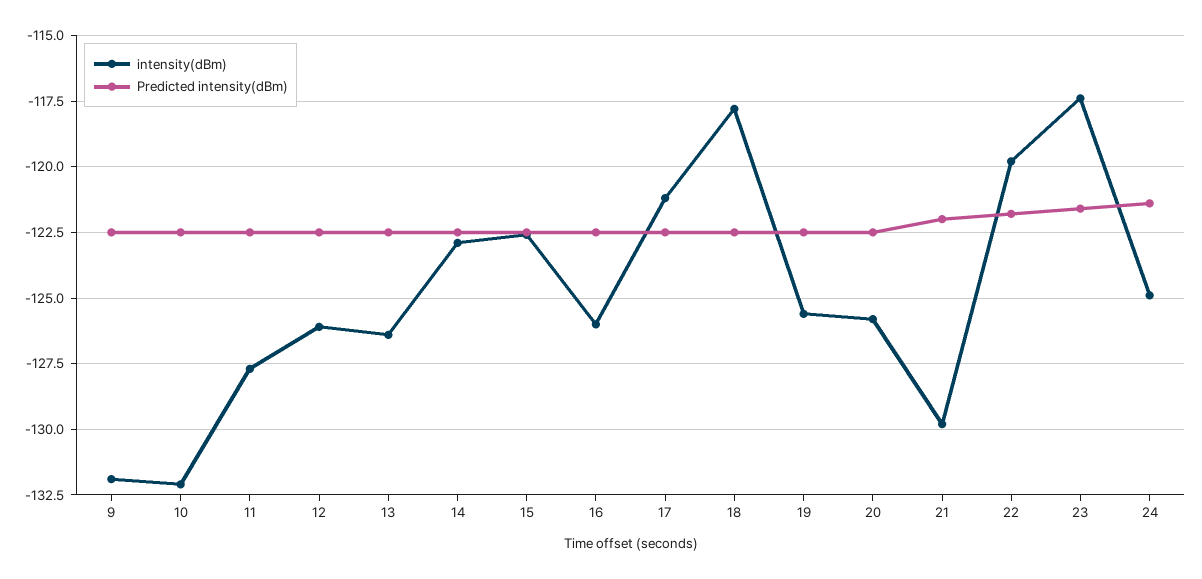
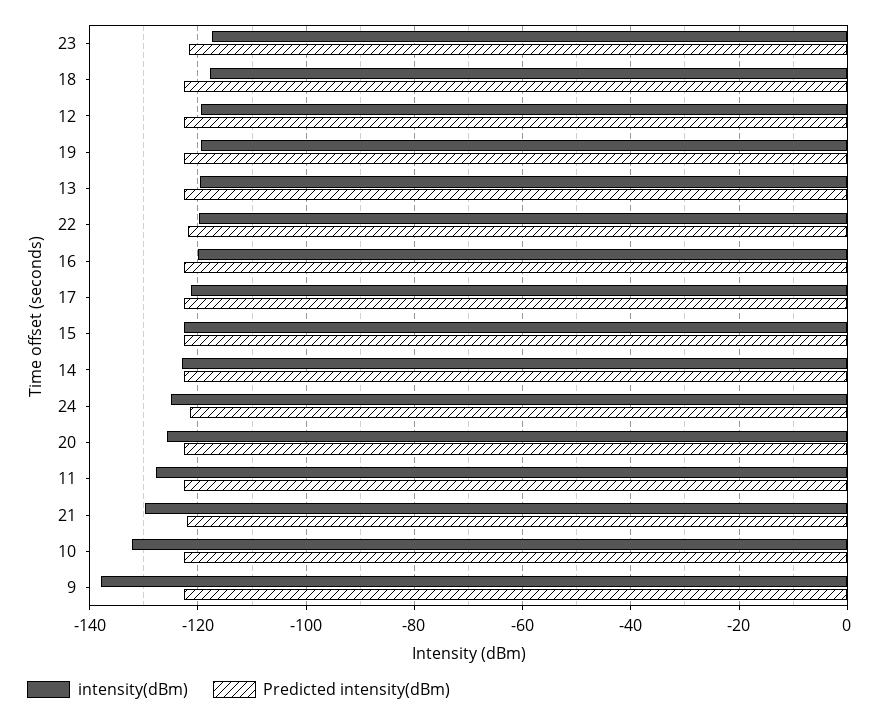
intensity(dBm), 9: -132 -> -138
intensity(dBm), 12: -126 -> -120
intensity(dBm), 13: -126.5 -> -120
intensity(dBm), 16: -126 -> -120
intensity(dBm), 19: -125.5 -> -120

